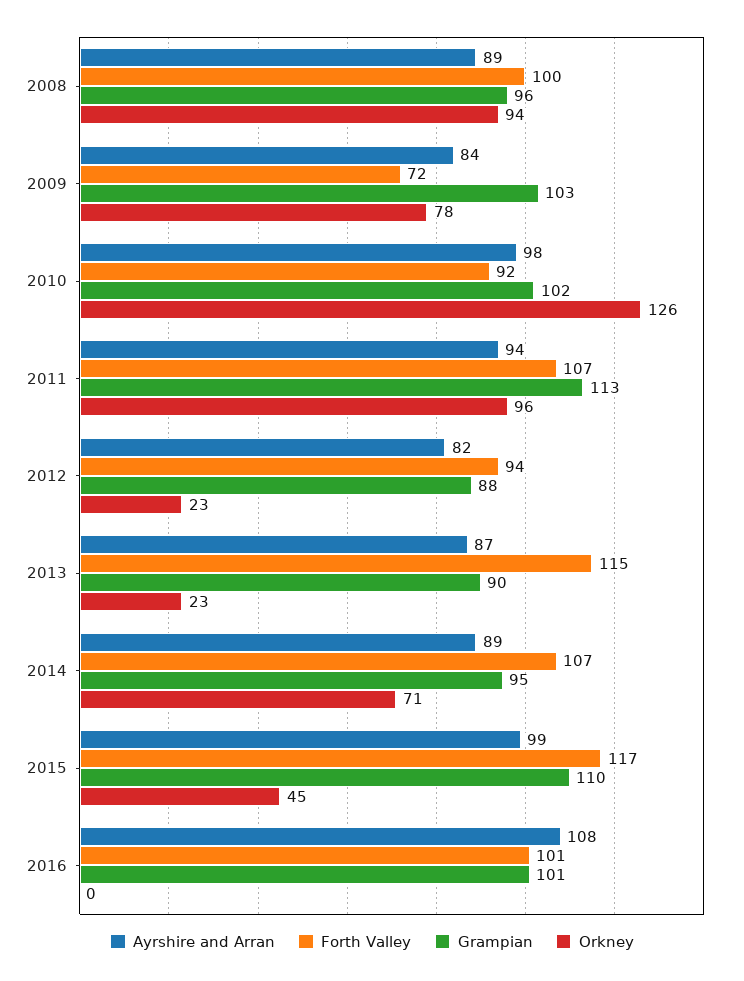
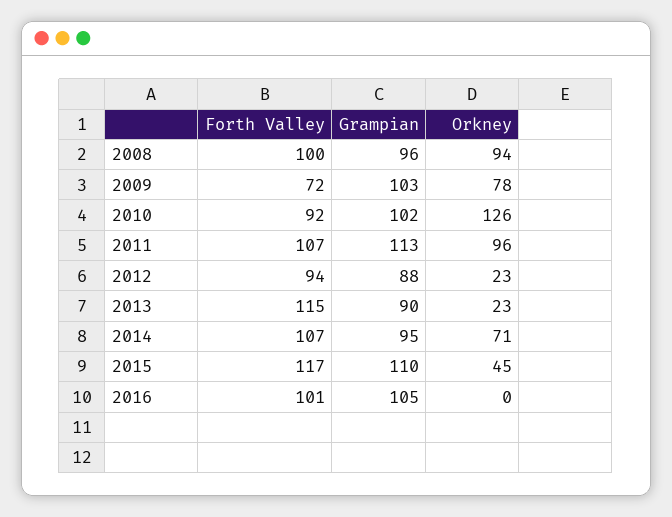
Ayrshire and Arran, 2008: 89 -> none
Ayrshire and Arran, 2009: 84 -> none
Ayrshire and Arran, 2010: 98 -> none
Ayrshire and Arran, 2011: 94 -> none
Ayrshire and Arran, 2012: 82 -> none
Ayrshire and Arran, 2013: 87 -> none
Ayrshire and Arran, 2014: 89 -> none
Ayrshire and Arran, 2015: 99 -> none
Ayrshire and Arran, 2016: 108 -> none
Grampian, 2016: 101 -> 105

